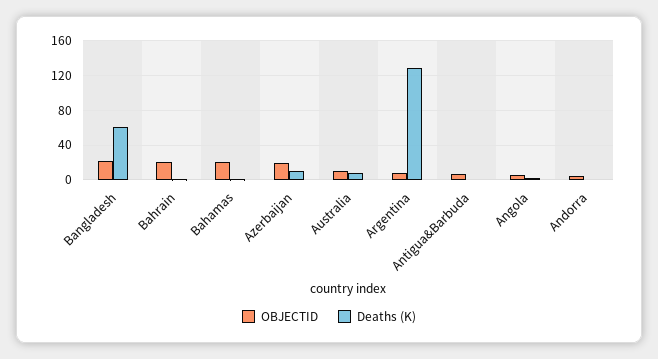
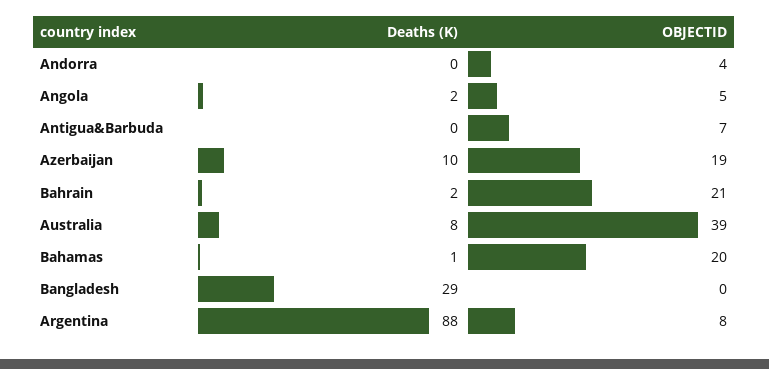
OBJECTID, Bangladesh: 20 -> 0
Deaths (K), Bangladesh: 60 -> 29
OBJECTID, Australia: 10 -> 39
Deaths (K), Argentina: 130 -> 88

